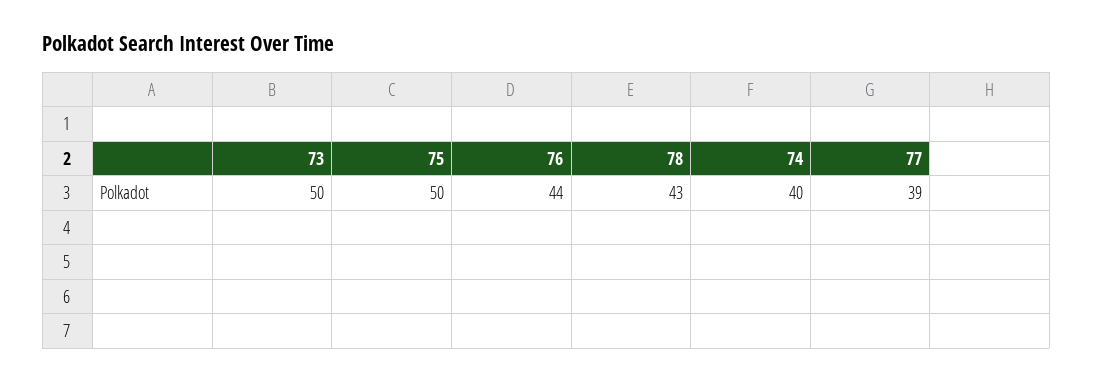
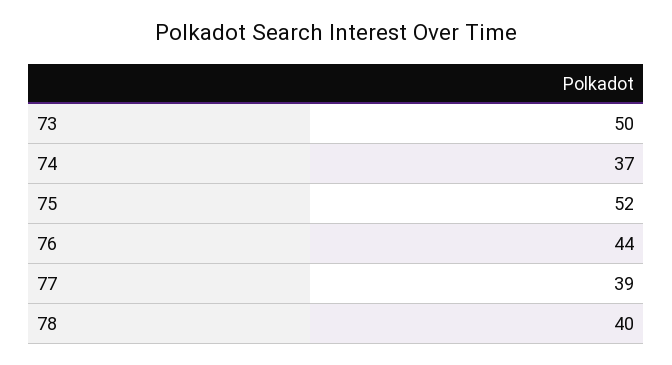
75: 50 -> 52
78: 43 -> 40
74: 40 -> 37

